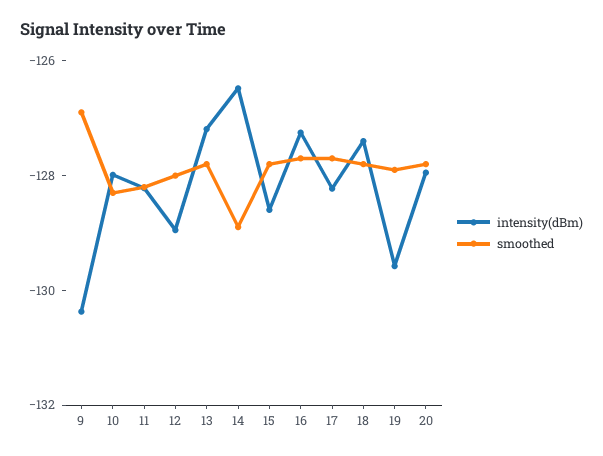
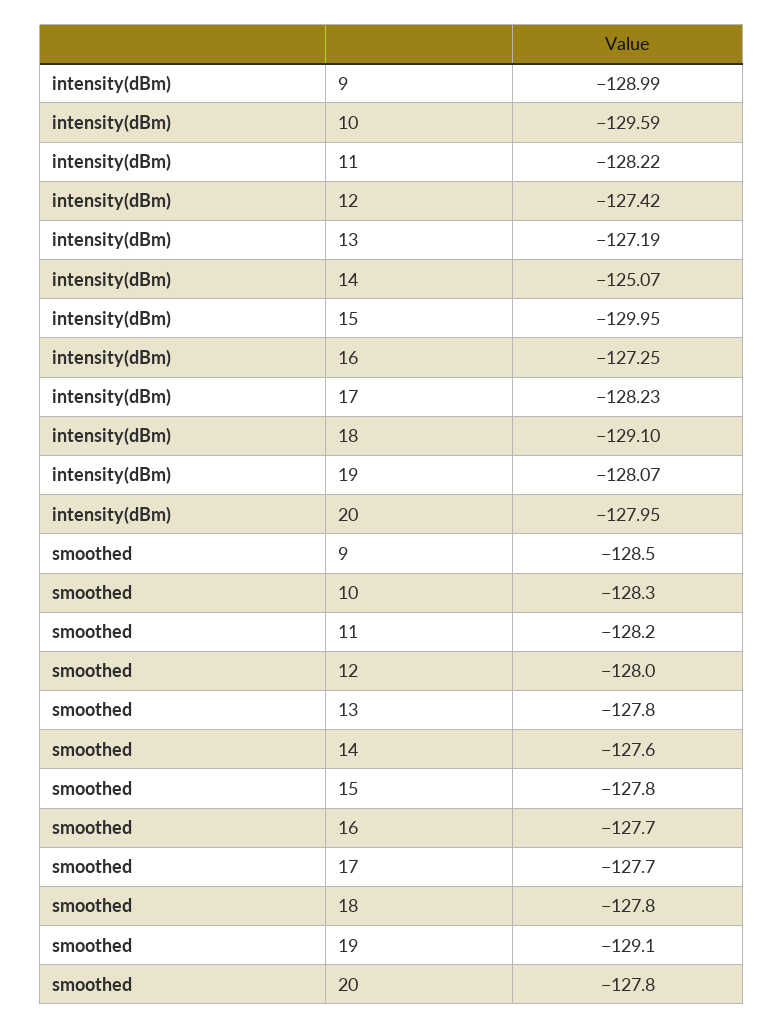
intensity(dBm), 9: -130.5 -> -128.99
smoothed, 9: -127 -> -128.5
intensity(dBm), 10: -128 -> -129.59
intensity(dBm), 12: -129 -> -127.42
intensity(dBm), 14: -126.5 -> -125.07
smoothed, 14: -129 -> -127.6
intensity(dBm), 15: -128.5 -> -129.95
intensity(dBm), 18: -127.5 -> -129.1
intensity(dBm), 19: -129.5 -> -128.07
smoothed, 19: -128 -> -129.1

